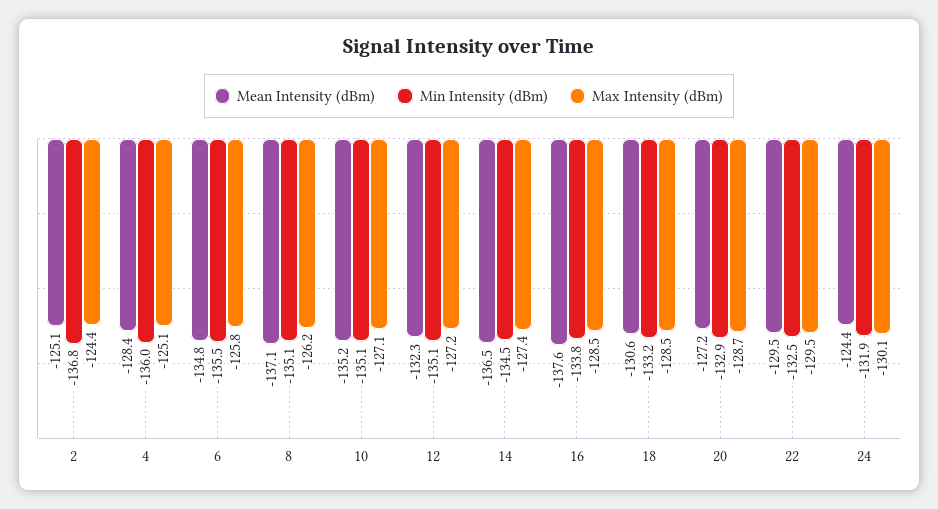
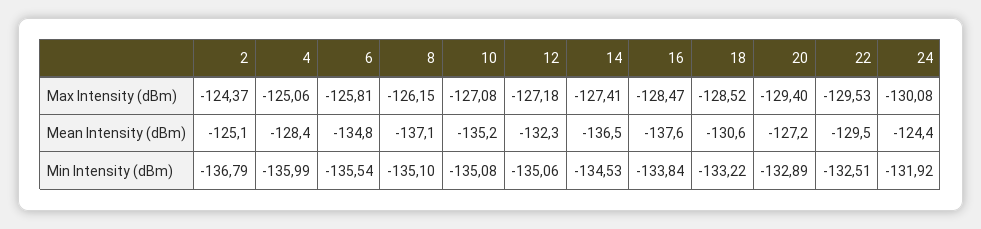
Max Intensity (dBm), 20: -128.7 -> -129.4

